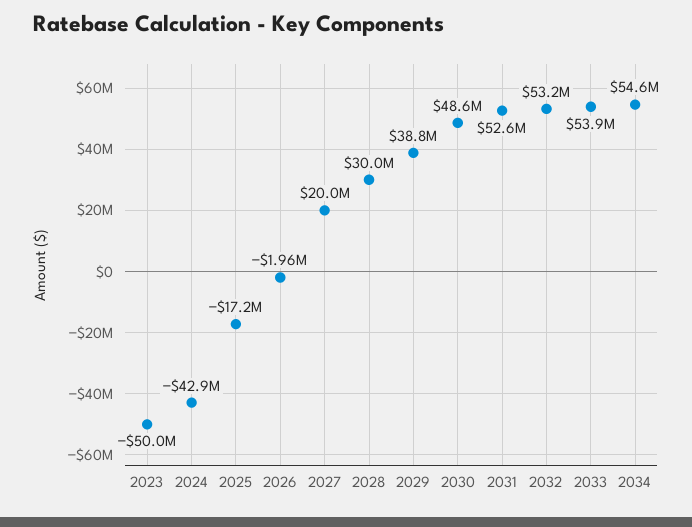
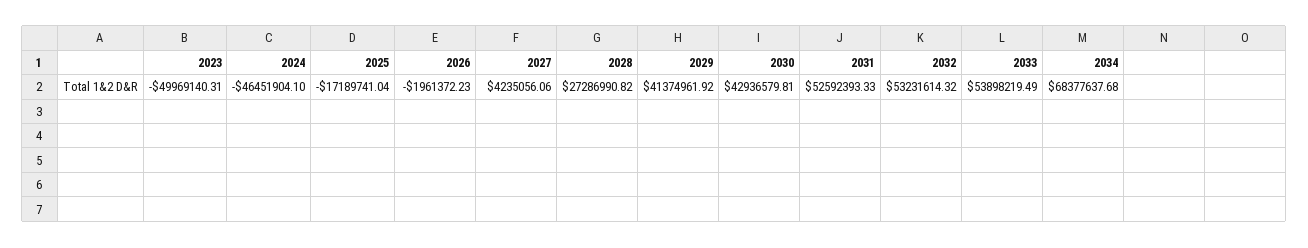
2024: -42900000 -> -46451904.1
2027: 20000000 -> 4235056.06
2028: 30000000 -> 27286990.82
2029: 38800000 -> 41374961.92
2030: 48600000 -> 42936579.81
2034: 54600000 -> 68377637.68

